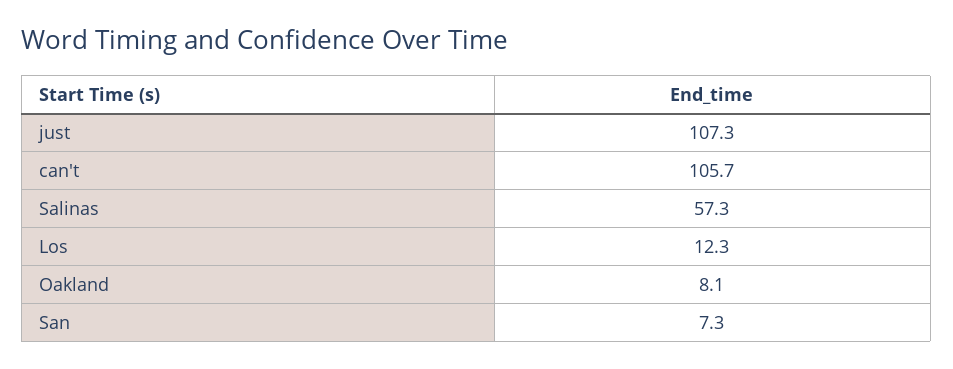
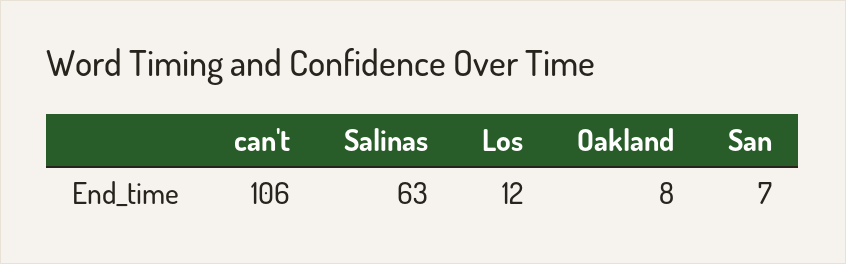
just: 107.3 -> none
Salinas: 57.3 -> 63

